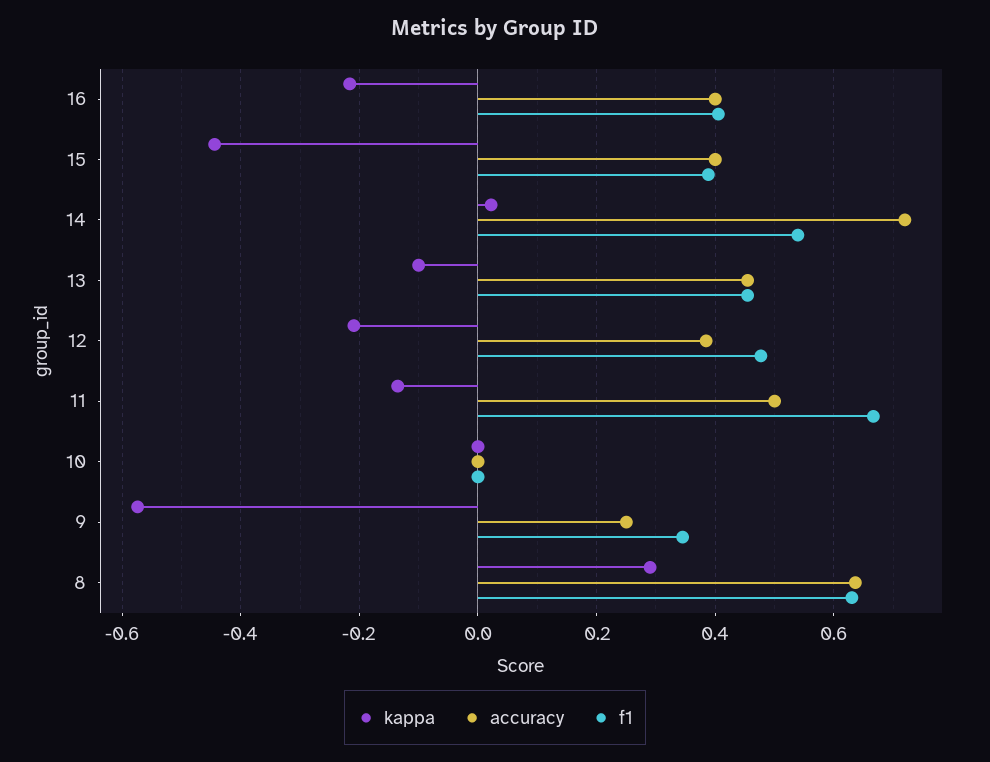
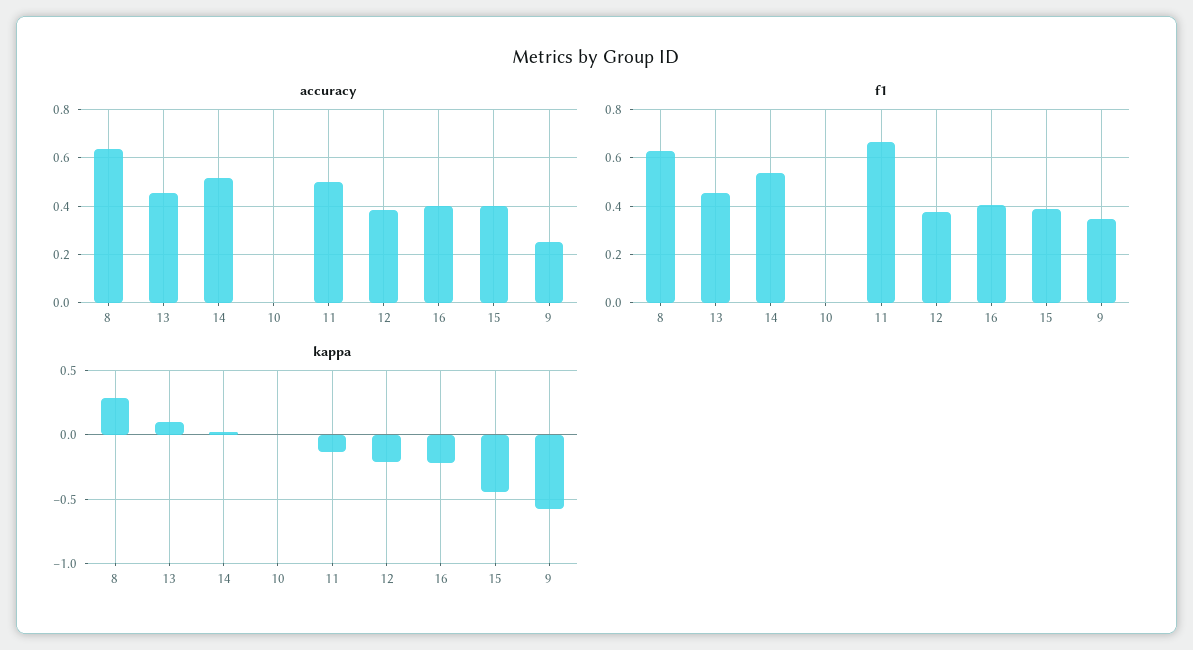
accuracy, 14: 0.72 -> 0.525
kappa, 13: -0.1 -> 0.1
f1, 12: 0.48 -> 0.375

